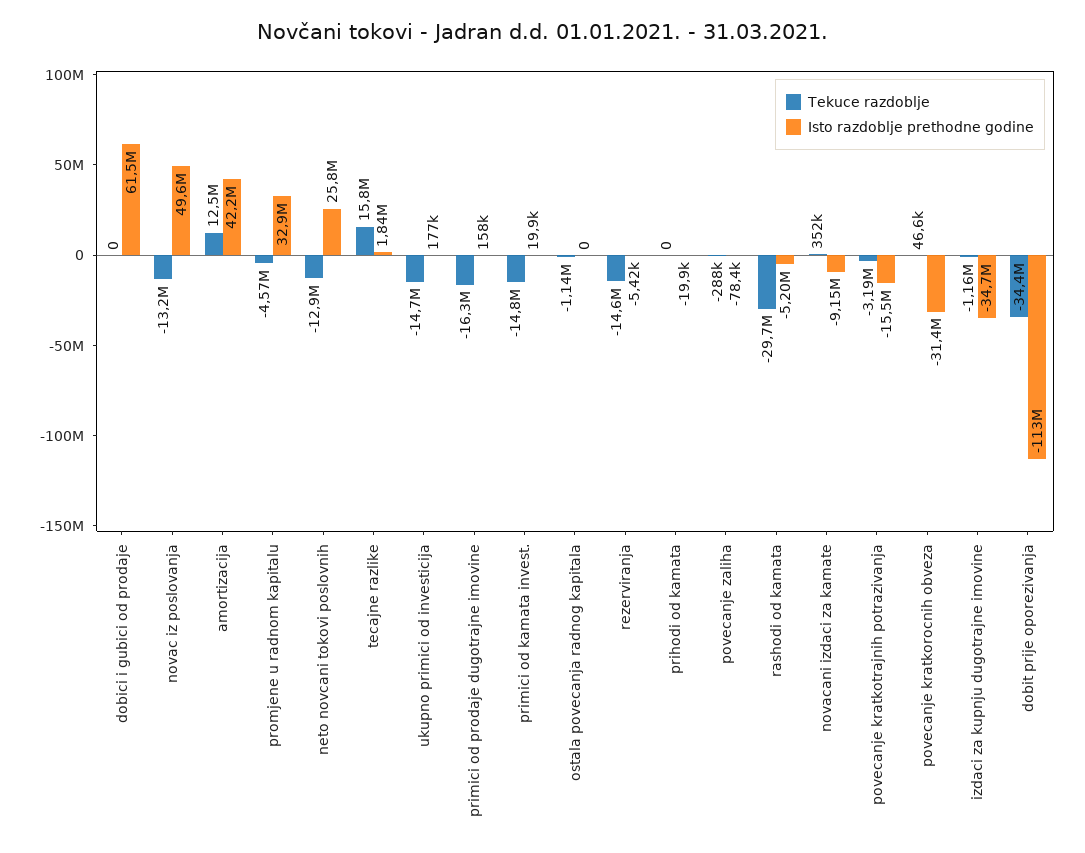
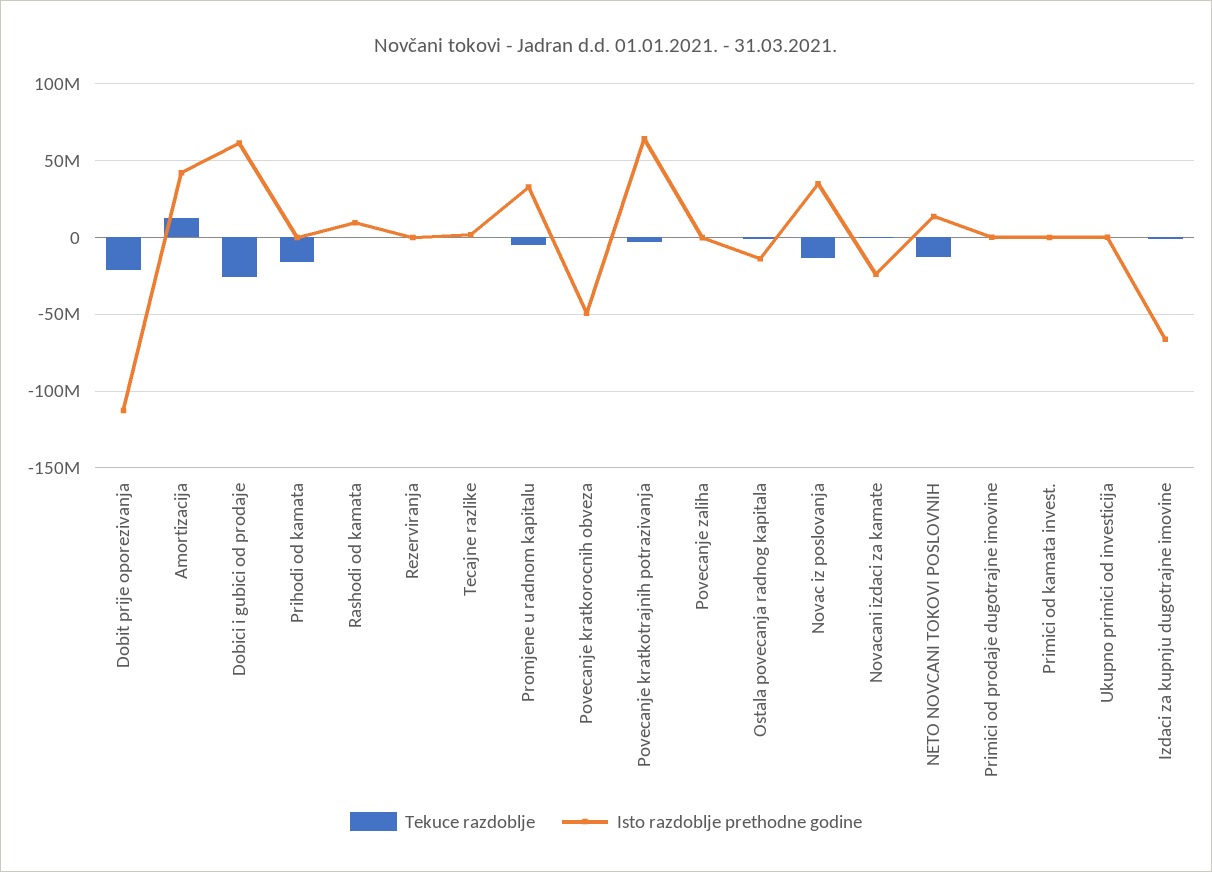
Tekuce razdoblje, dobici i gubici od prodaje: 0 -> -25000000
Isto razdoblje prethodne godine, novac iz poslovanja: 49600000 -> 35000000
Isto razdoblje prethodne godine, neto novcani tokovi poslovnih: 25800000 -> 15000000
Tekuce razdoblje, tecajne razlike: 15800000 -> 0
Tekuce razdoblje, ukupno primici od investicija: -14700000 -> 0
Tekuce razdoblje, primici od prodaje dugotrajne imovine: -16300000 -> 0
Tekuce razdoblje, primici od kamata invest.: -14800000 -> 0
Isto razdoblje prethodne godine, ostala povecanja radnog kapitala: 0 -> -15000000
Tekuce razdoblje, rezerviranja: -14600000 -> 0
Tekuce razdoblje, prihodi od kamata: 0 -> -15000000
Tekuce razdoblje, rashodi od kamata: -29700000 -> 0
Isto razdoblje prethodne godine, rashodi od kamata: -5200000 -> 10000000
Isto razdoblje prethodne godine, novacani izdaci za kamate: -9150000 -> -25000000
Isto razdoblje prethodne godine, povecanje kratkotrajnih potrazivanja: -15500000 -> 65000000
Isto razdoblje prethodne godine, povecanje kratkorocnih obveza: -31400000 -> -50000000
Isto razdoblje prethodne godine, izdaci za kupnju dugotrajne imovine: -34700000 -> -65000000
Tekuce razdoblje, dobit prije oporezivanja: -34400000 -> -20000000

